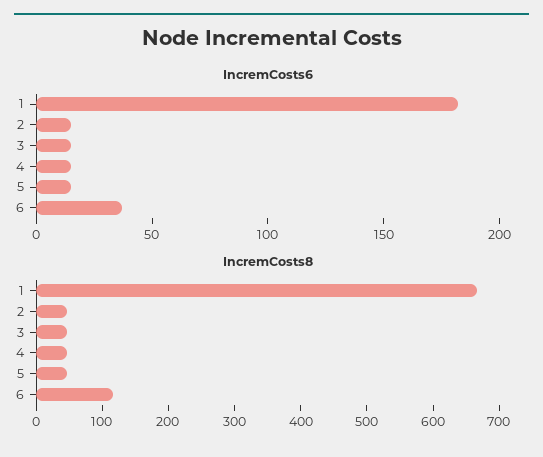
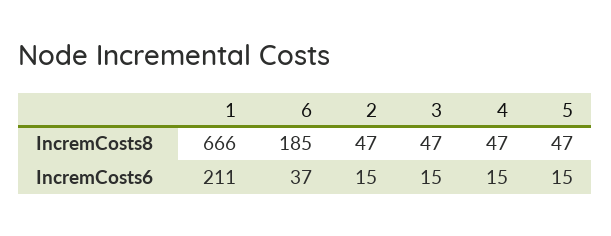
IncremCosts6, 1: 180 -> 211
IncremCosts8, 6: 120 -> 185

